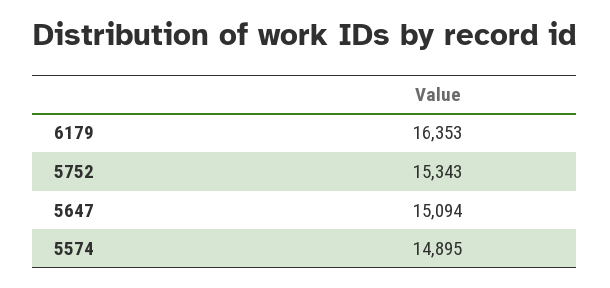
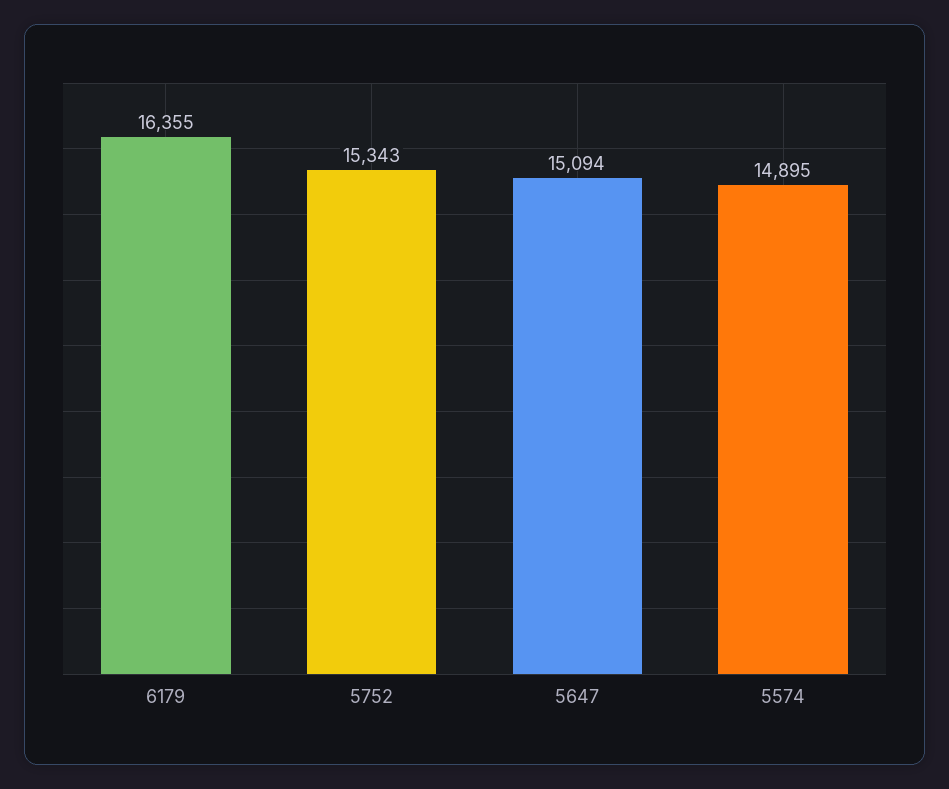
6179: 16353 -> 16355

